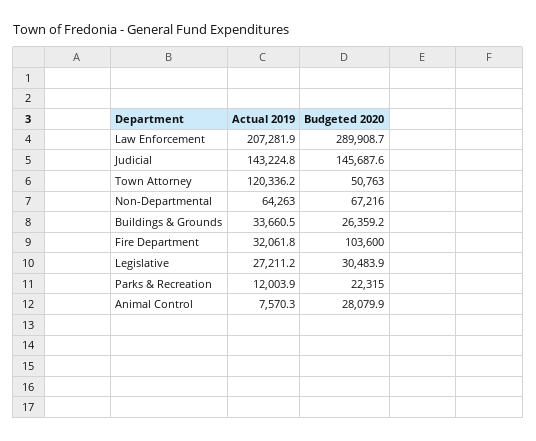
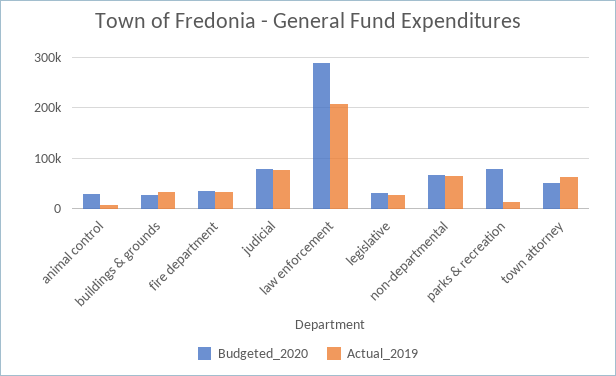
Actual 2019, Judicial: 143224.8 -> 80000
Budgeted 2020, Judicial: 145687.6 -> 80000
Actual 2019, Town Attorney: 120336.2 -> 60000
Budgeted 2020, Fire Department: 103600 -> 40000
Budgeted 2020, Parks & Recreation: 22315 -> 80000

